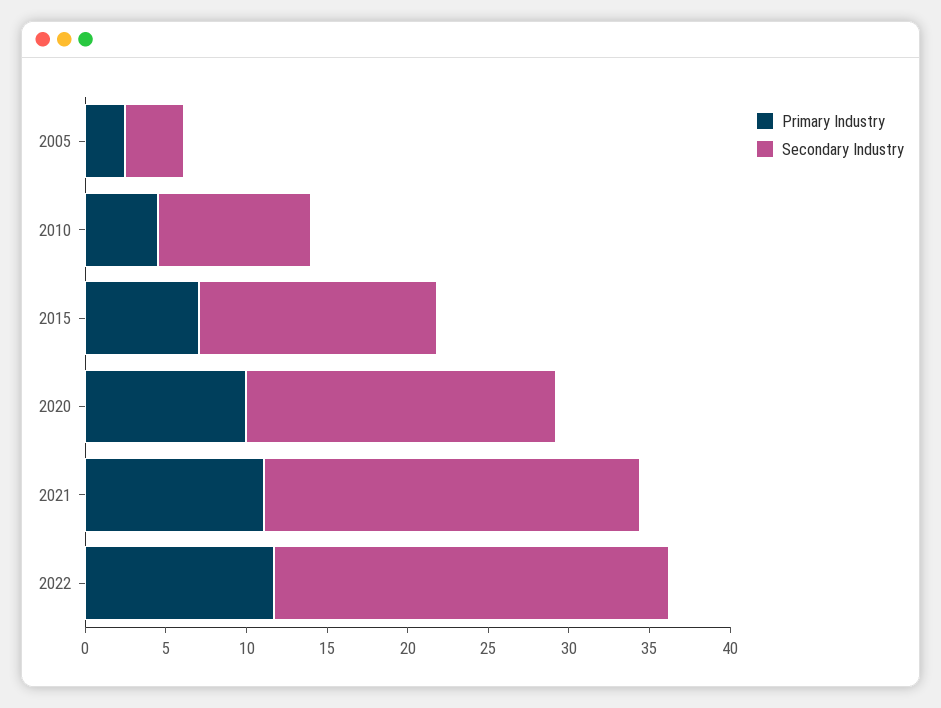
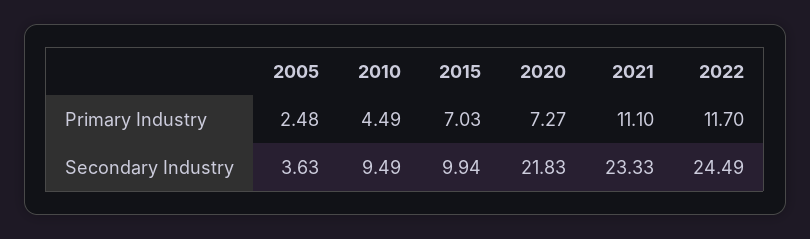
Secondary Industry, 2015: 15 -> 9.94
Primary Industry, 2020: 10 -> 7.27
Secondary Industry, 2020: 19 -> 21.83

